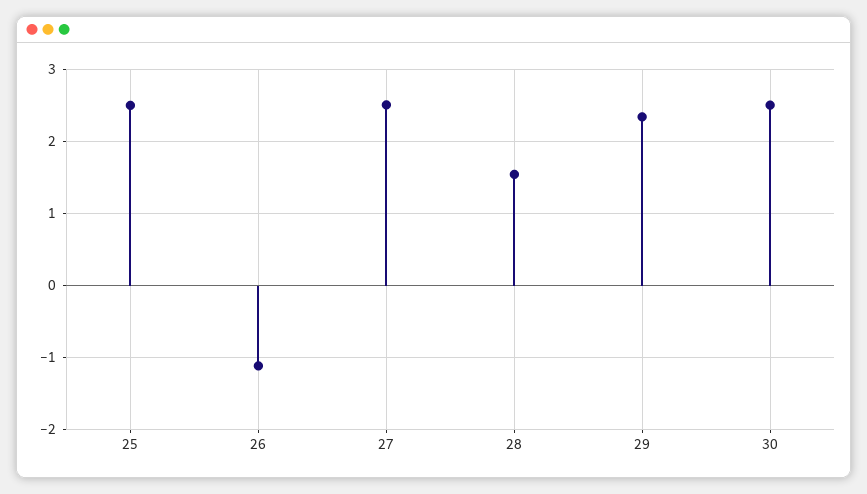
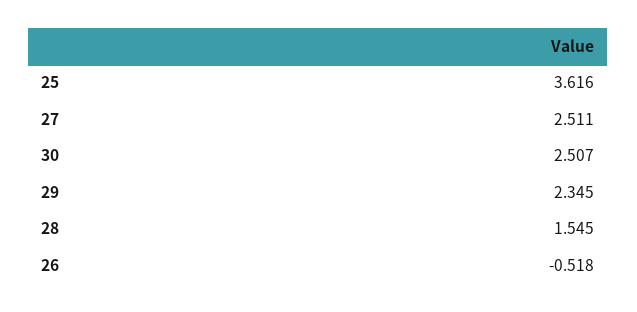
25: 2.5 -> 3.616
26: -1.1 -> -0.518

